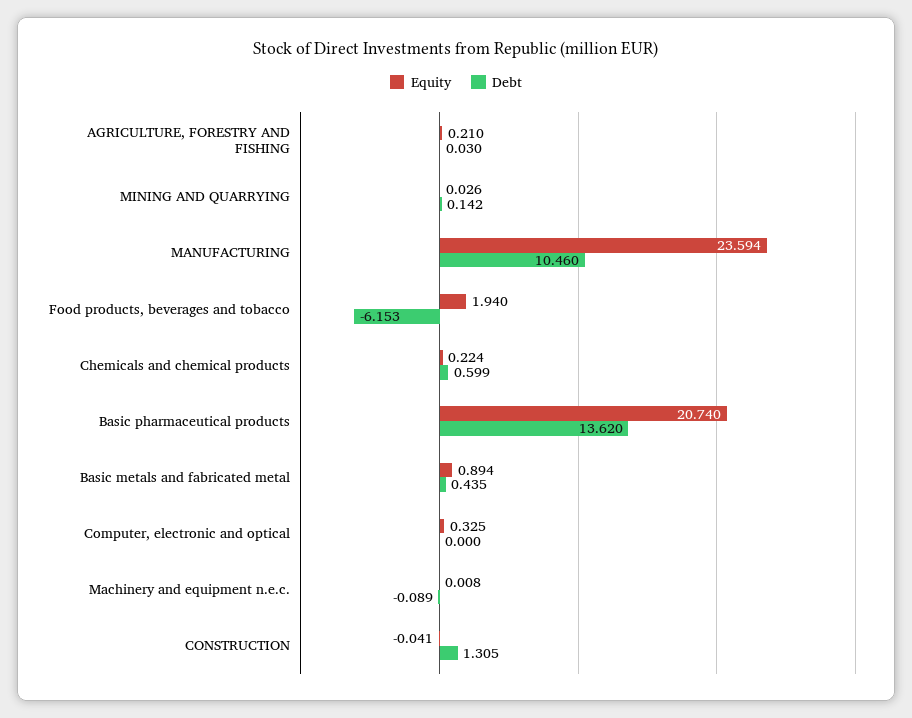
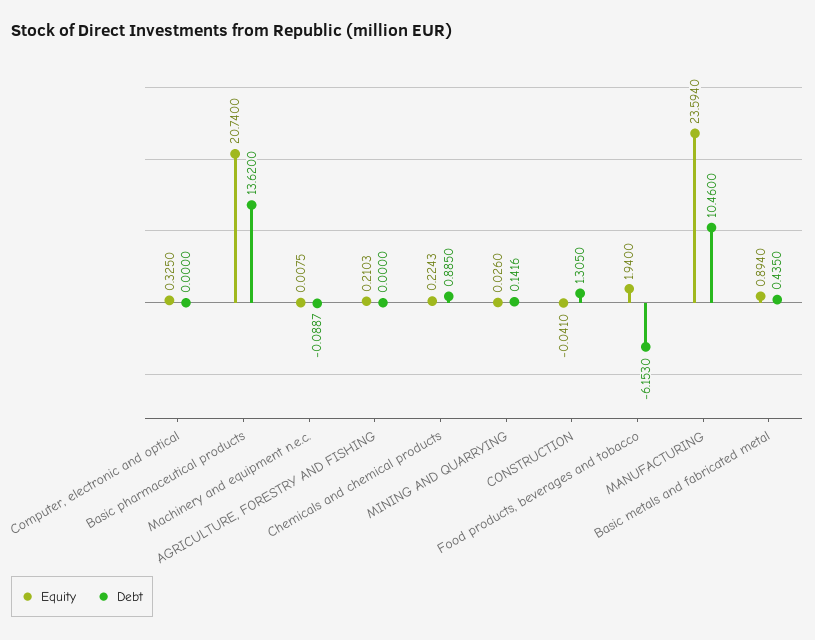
Debt, AGRICULTURE, FORESTRY AND FISHING: 0.03 -> 0
Debt, Chemicals and chemical products: 0.599 -> 0.885

